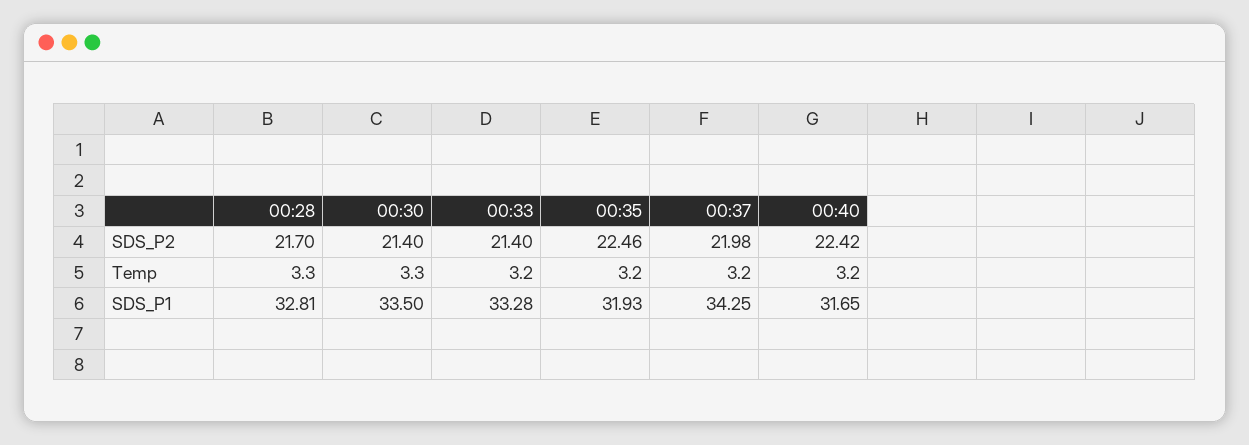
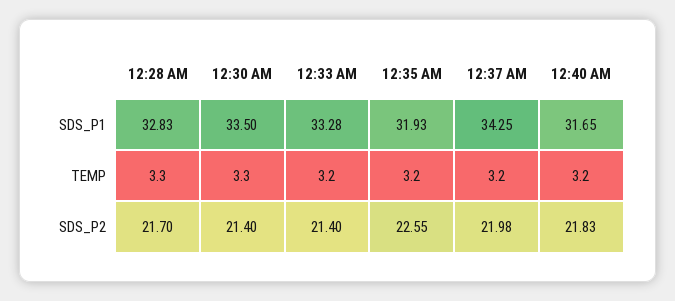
00:35, SDS_P2: 22.46 -> 22.55
00:40, SDS_P2: 22.42 -> 21.83
00:28, SDS_P1: 32.81 -> 32.83

